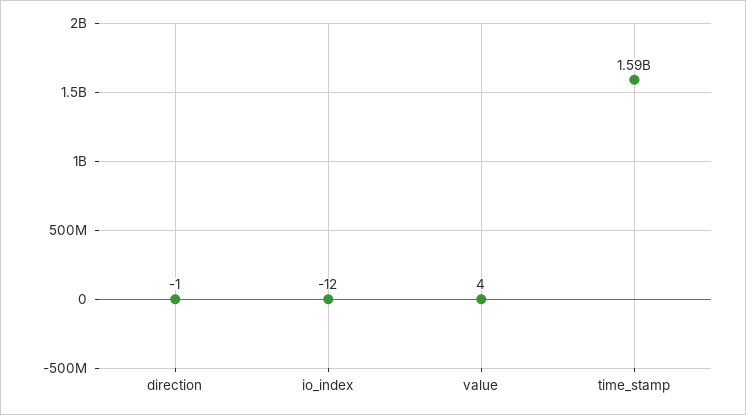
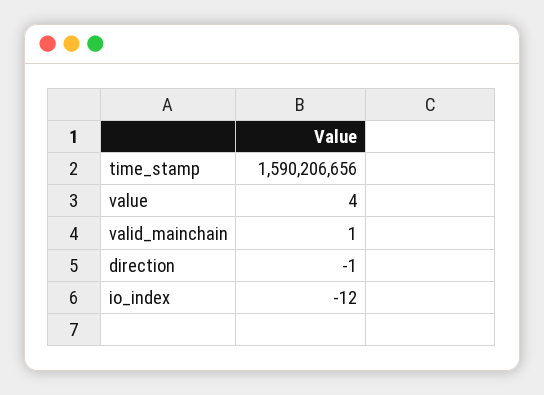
valid_mainchain: none -> 1

